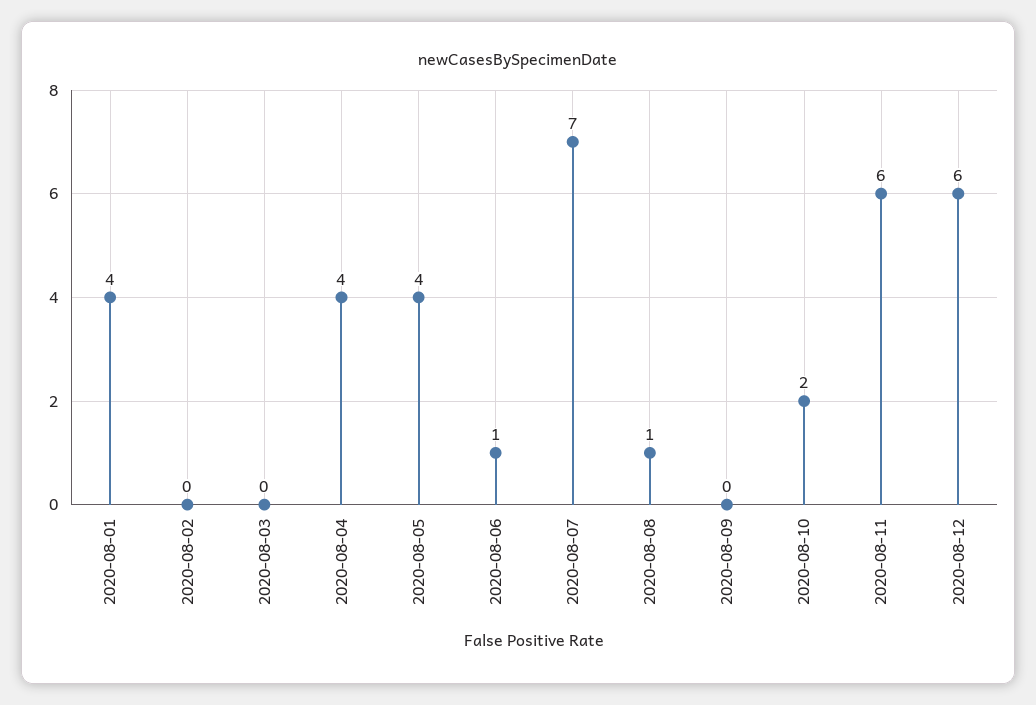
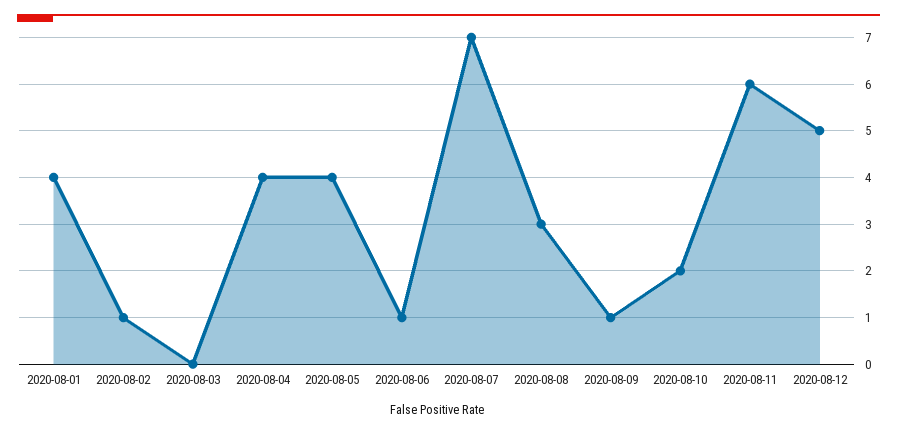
2020-08-02: 0 -> 1
2020-08-08: 1 -> 3
2020-08-09: 0 -> 1
2020-08-12: 6 -> 5

